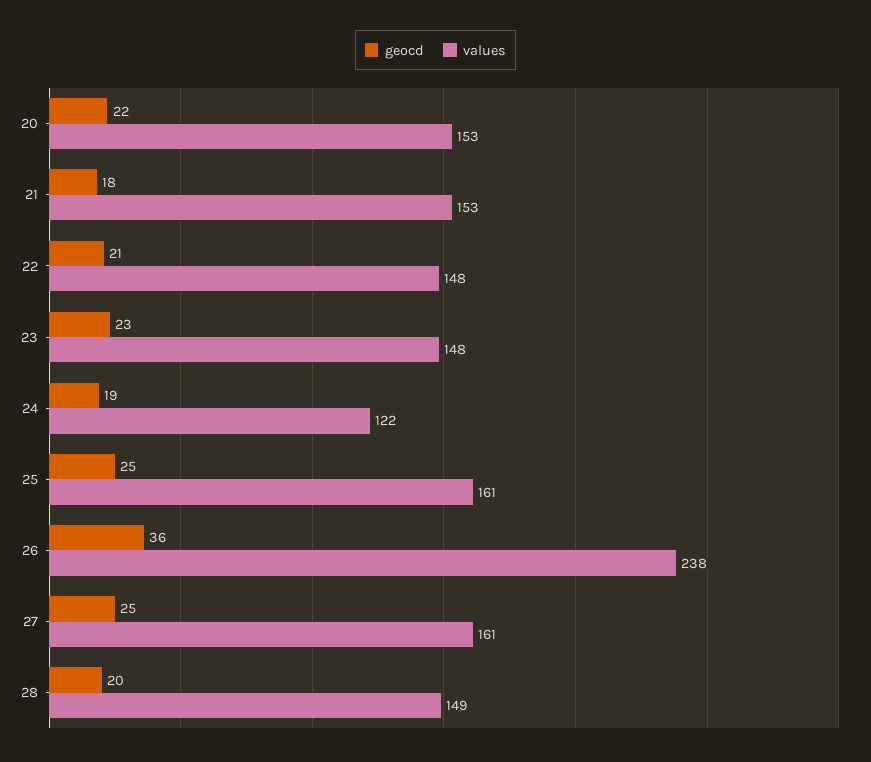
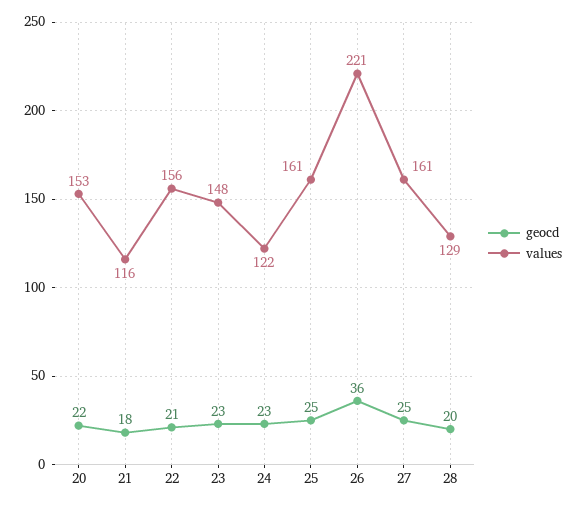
values, 21: 153 -> 116
values, 22: 148 -> 156
geocd, 24: 19 -> 23
values, 26: 238 -> 221
values, 28: 149 -> 129

